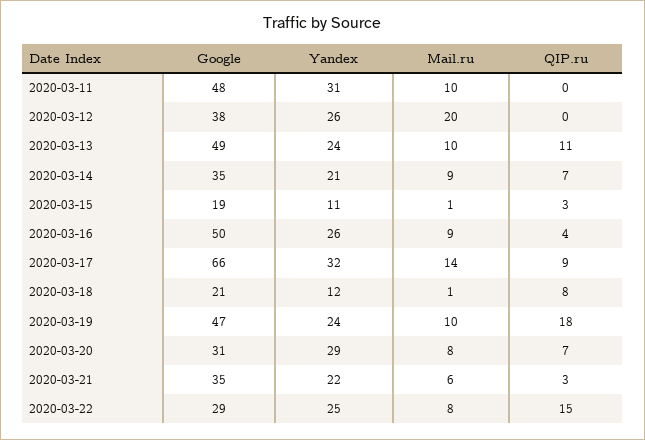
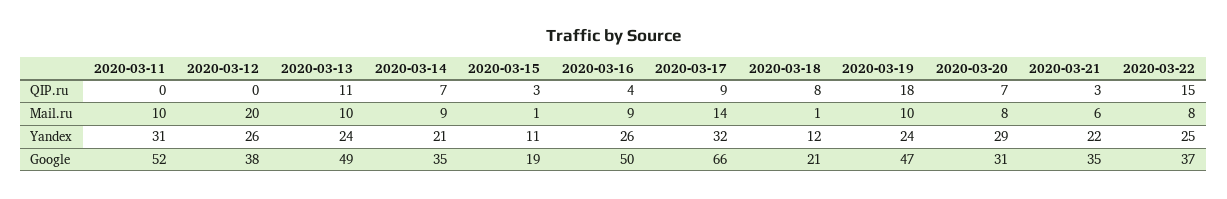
Google, 2020-03-11: 48 -> 52
Google, 2020-03-22: 29 -> 37

